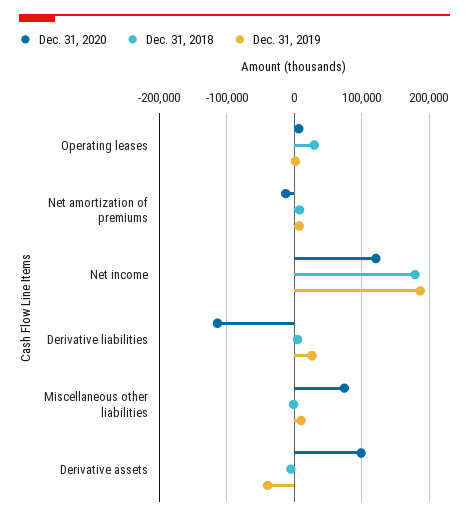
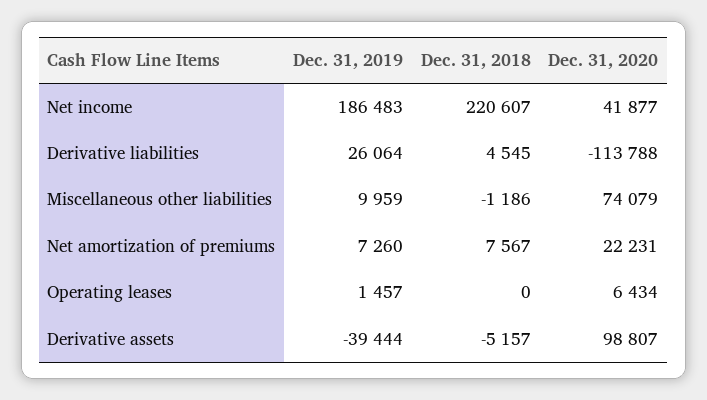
Dec. 31, 2018, Operating leases: 30000 -> 0
Dec. 31, 2020, Net amortization of premiums: -10000 -> 22231
Dec. 31, 2020, Net income: 120000 -> 41877
Dec. 31, 2018, Net income: 180000 -> 220607

